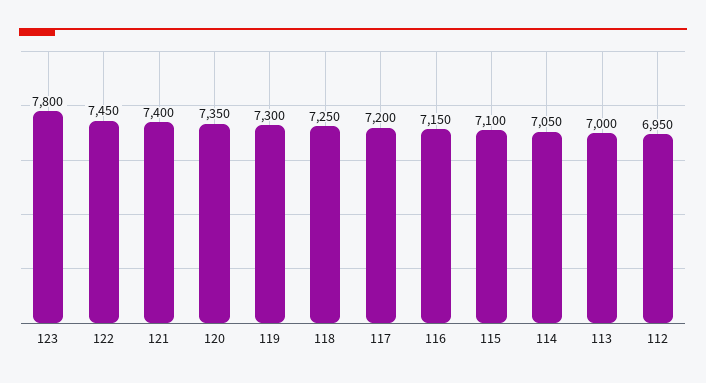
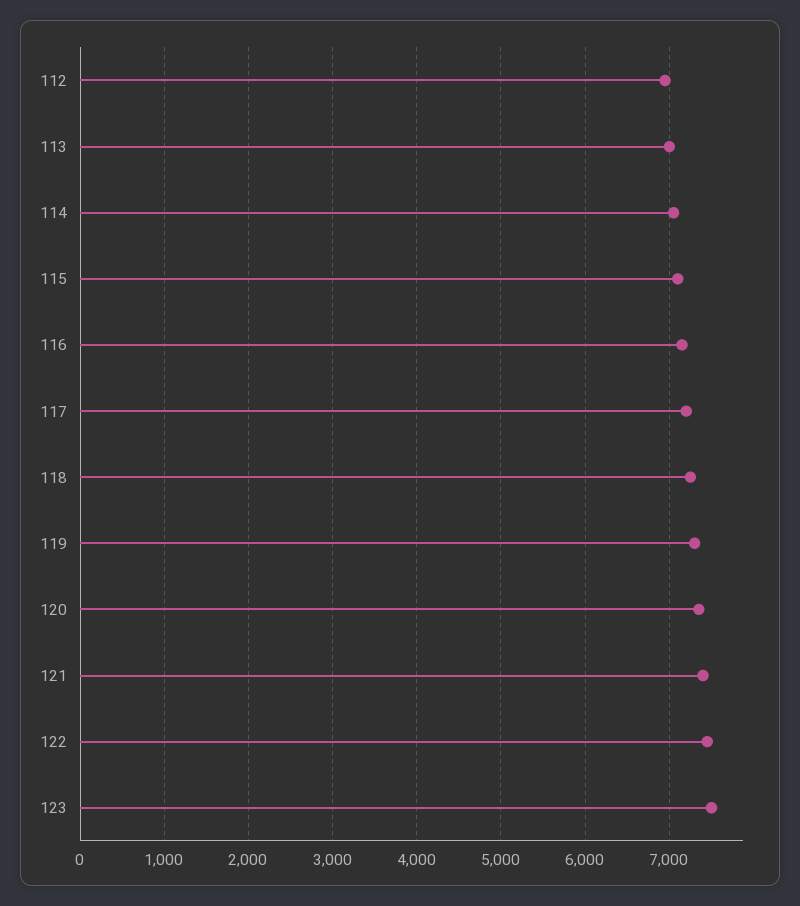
123: 7800 -> 7500

